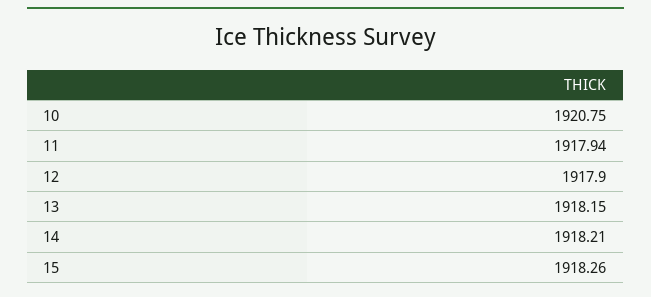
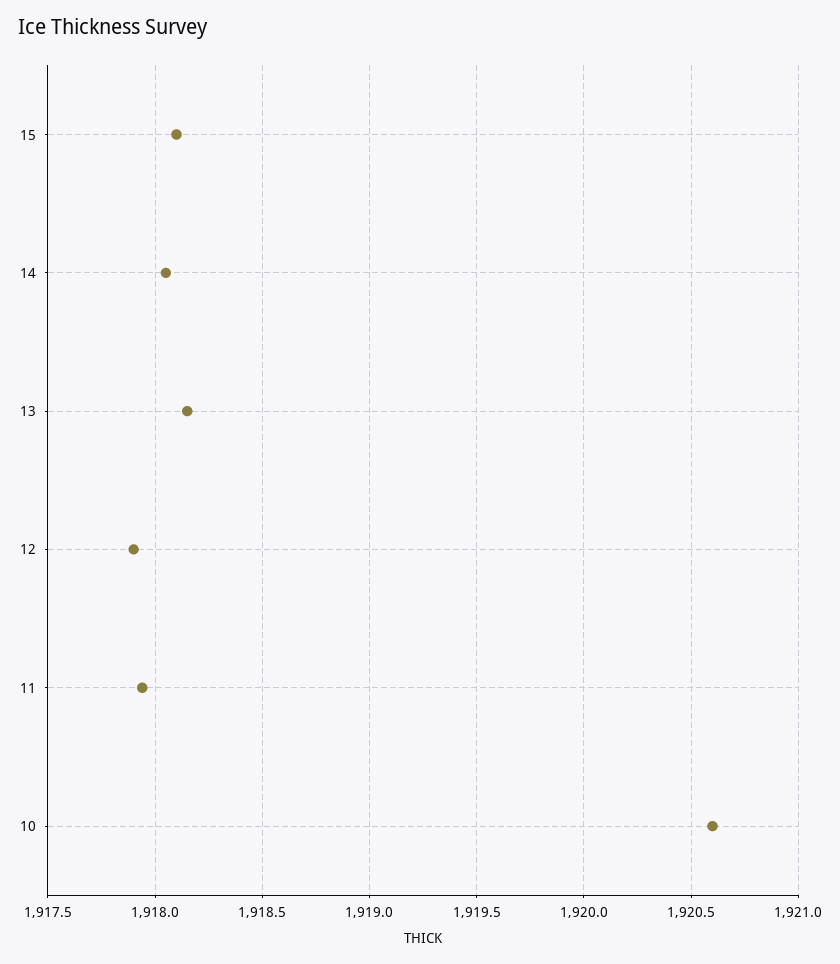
10: 1920.75 -> 1920.6
14: 1918.21 -> 1918.05
15: 1918.26 -> 1918.1

